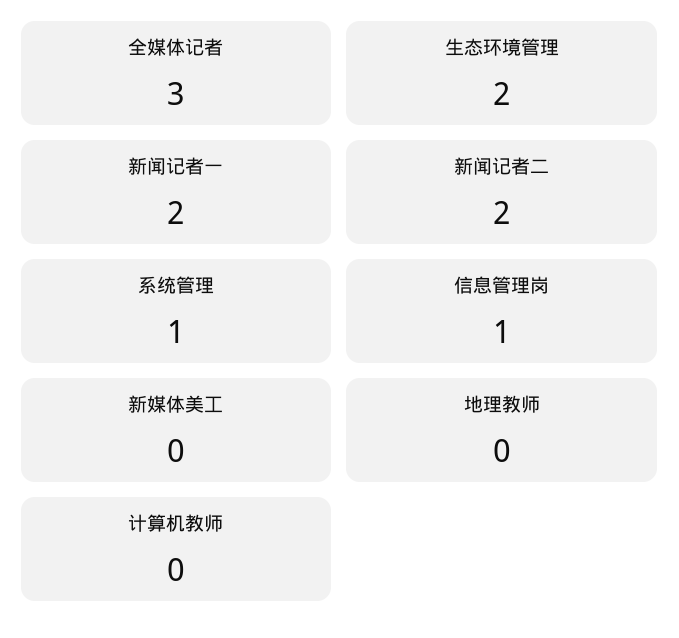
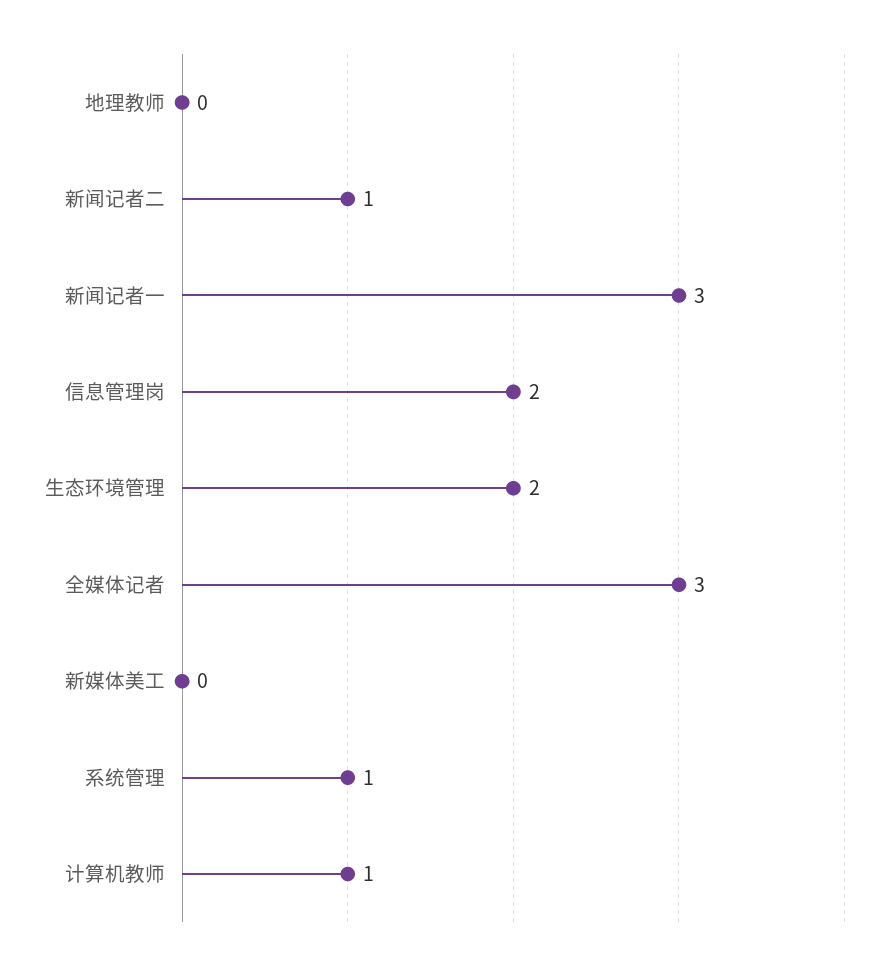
新闻记者一: 2 -> 3
新闻记者二: 2 -> 1
信息管理岗: 1 -> 2
计算机教师: 0 -> 1

